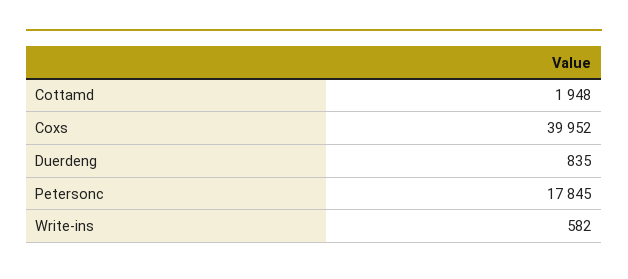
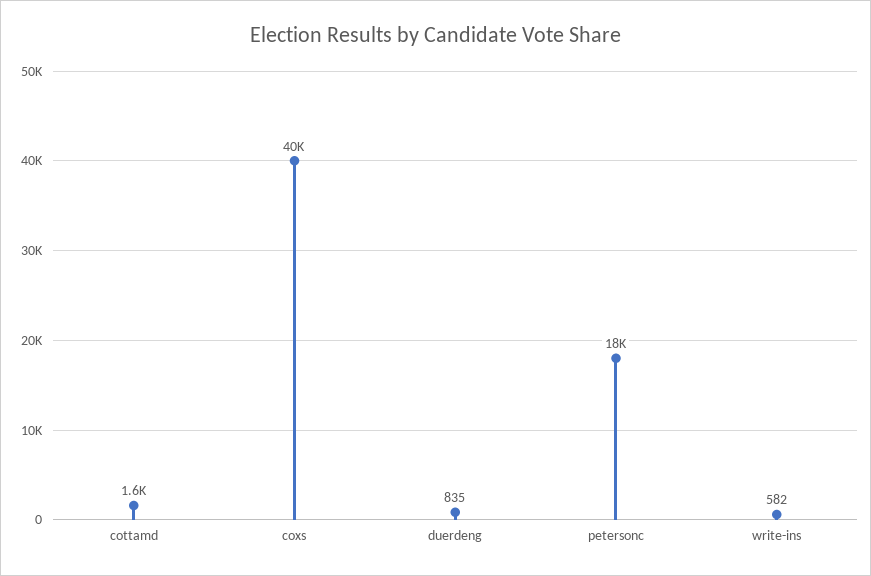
Cottamd: 1948 -> 1600

